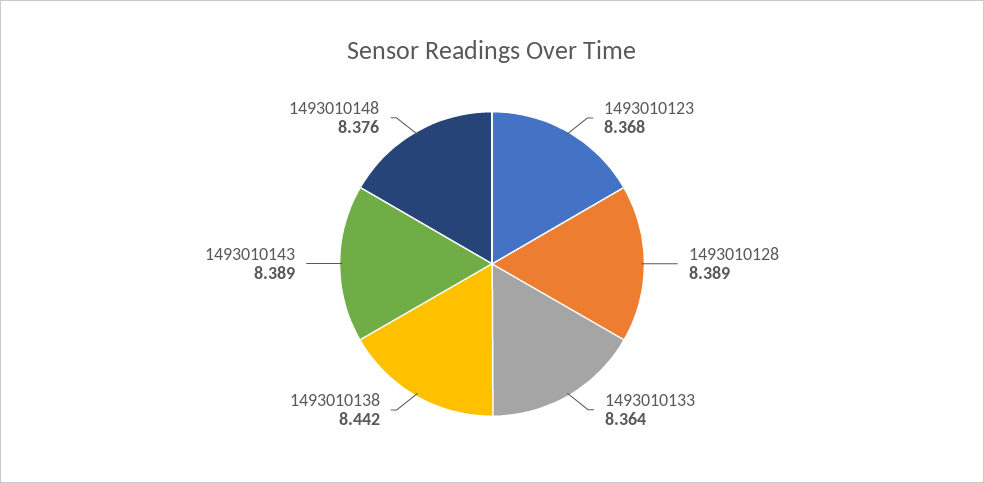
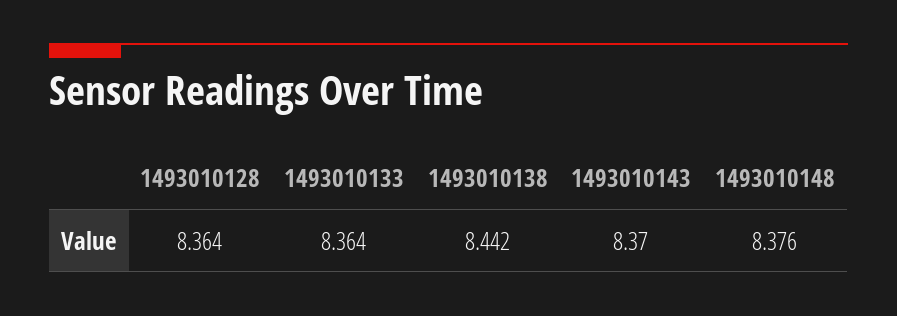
1493010123: 8.368 -> none
1493010128: 8.389 -> 8.364
1493010143: 8.389 -> 8.37

